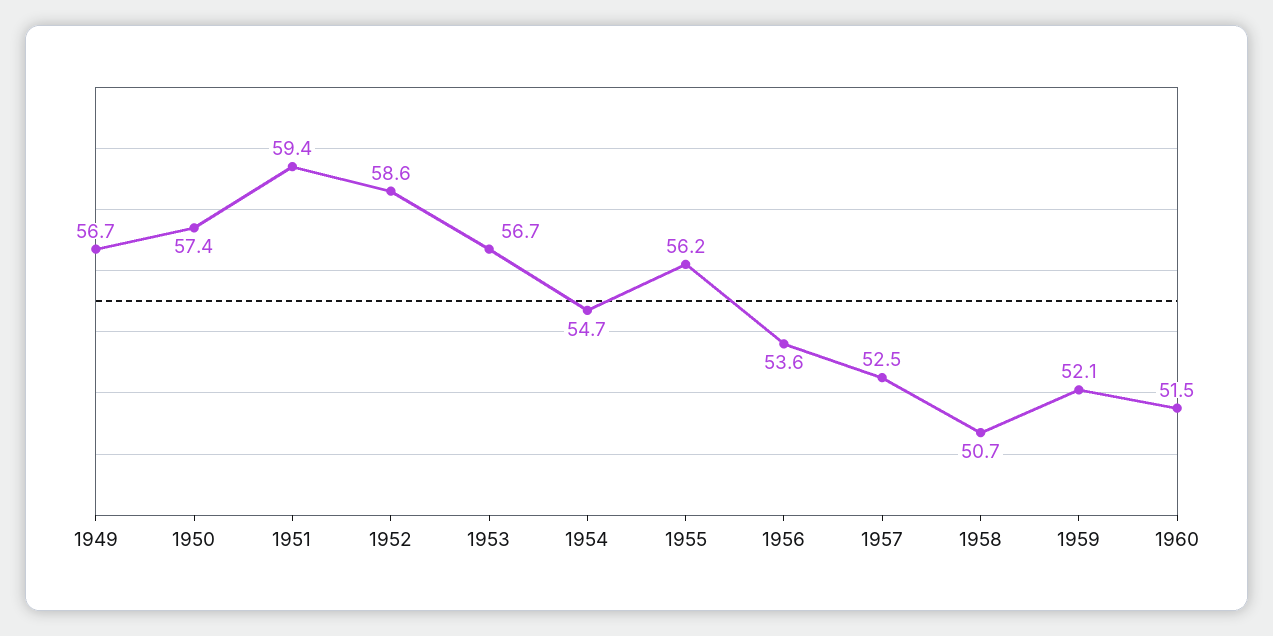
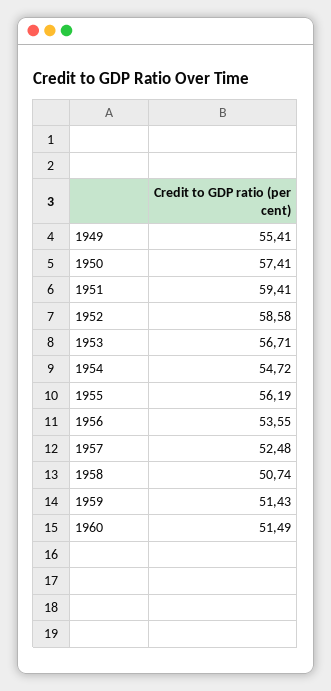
1949: 56.7 -> 55.41
1959: 52.1 -> 51.43

